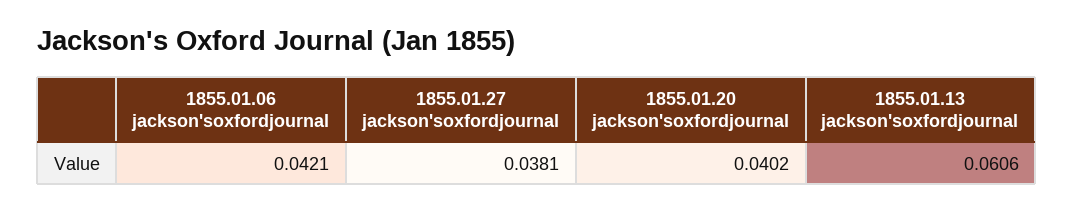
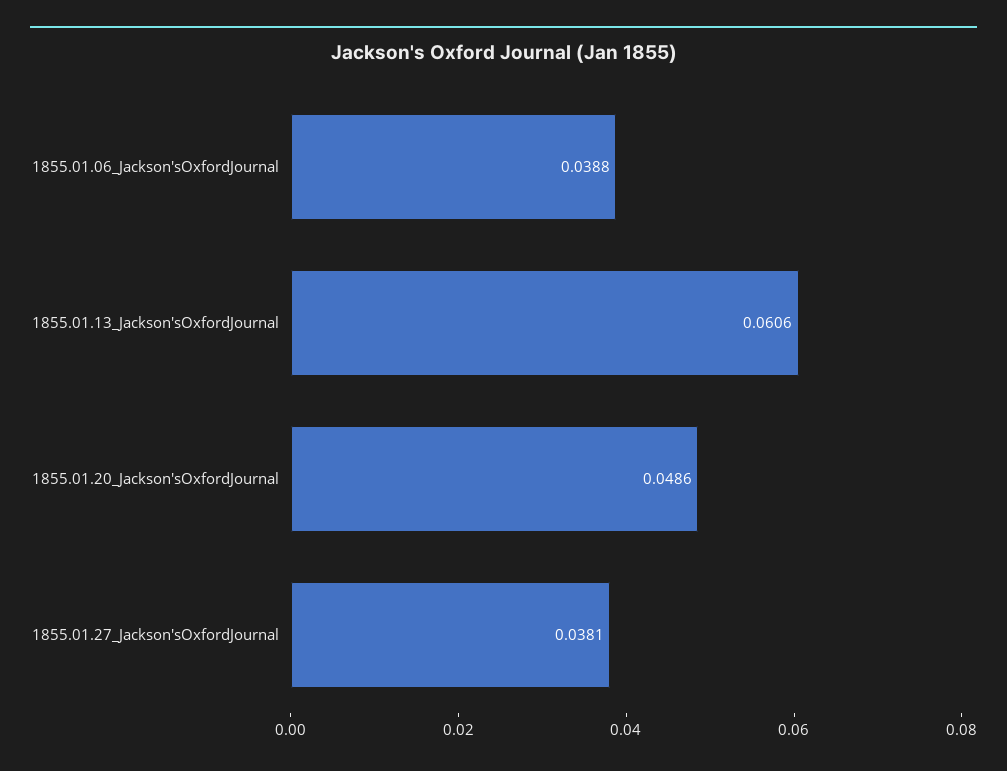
1855.01.06 jackson'soxfordjournal: 0.0421 -> 0.0388
1855.01.20 jackson'soxfordjournal: 0.0402 -> 0.0486

